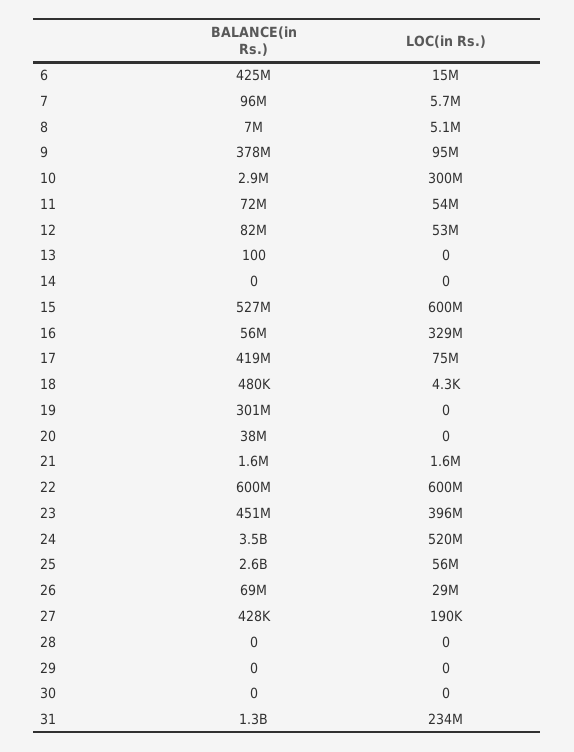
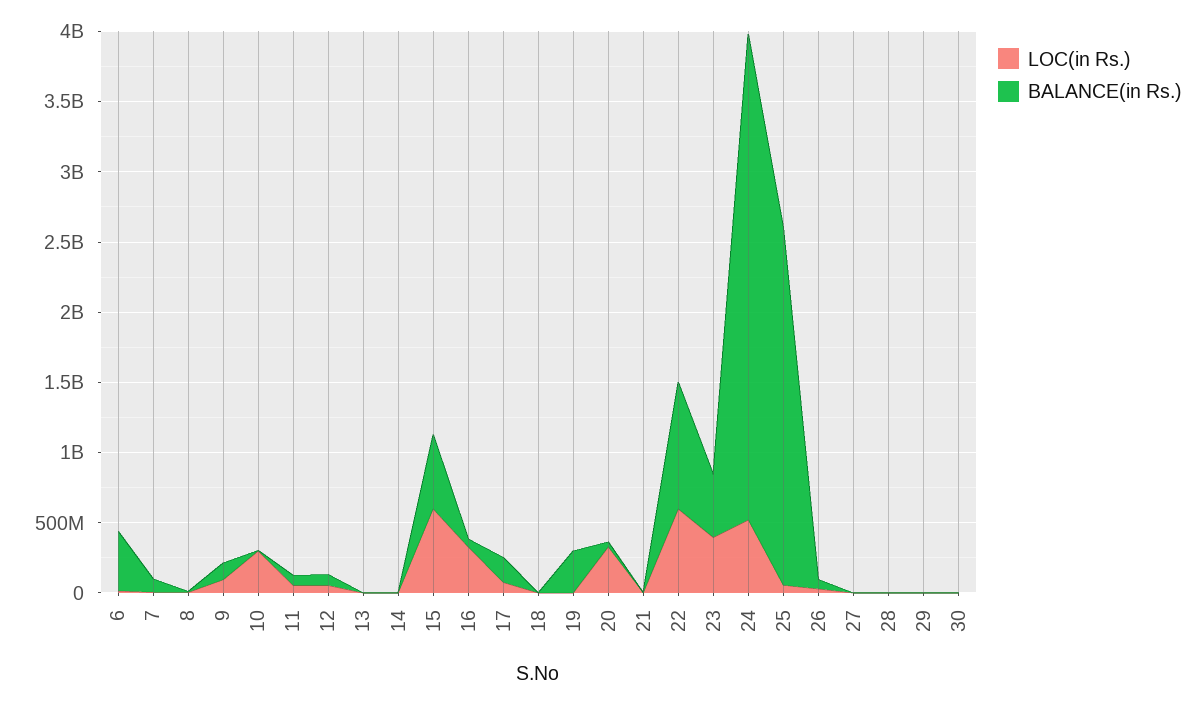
BALANCE(in Rs.), 9: 378000000 -> 100000000
BALANCE(in Rs.), 17: 419000000 -> 200000000
LOC(in Rs.), 20: 0 -> 300000000
BALANCE(in Rs.), 22: 600000000 -> 900000000
BALANCE(in Rs.), 31: 1300000000 -> none
LOC(in Rs.), 31: 234000000 -> none

